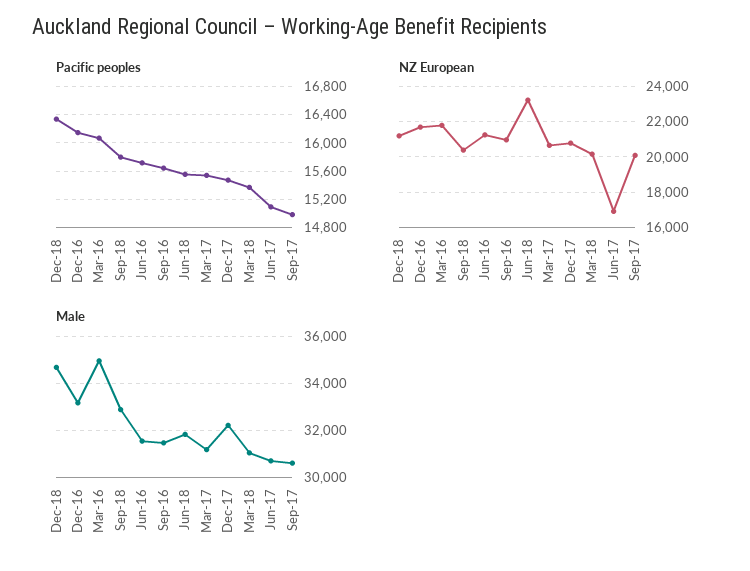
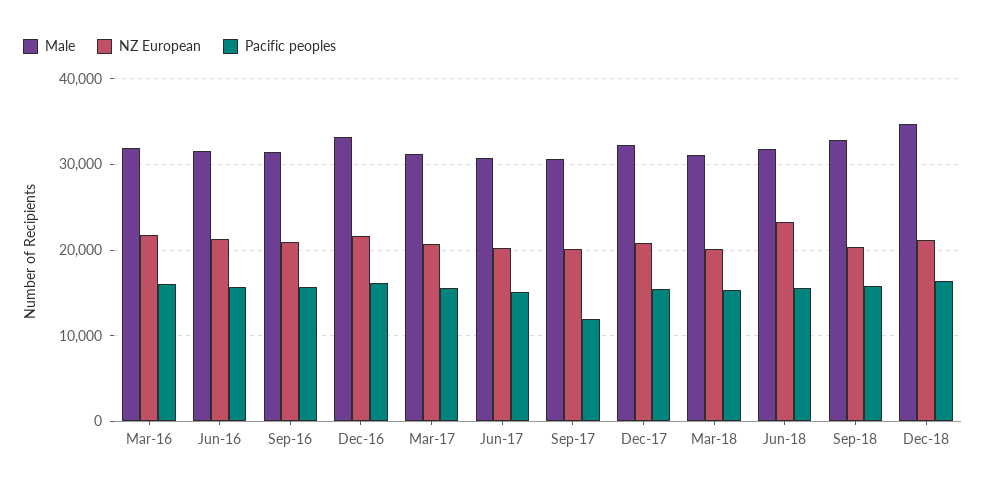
Pacific peoples, Sep-17: 15000 -> 12000
NZ European, Jun-17: 17000 -> 20000
Male, Mar-16: 35000 -> 32000

